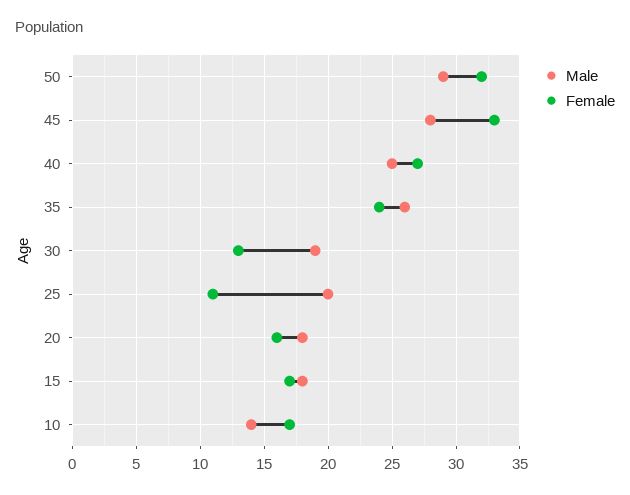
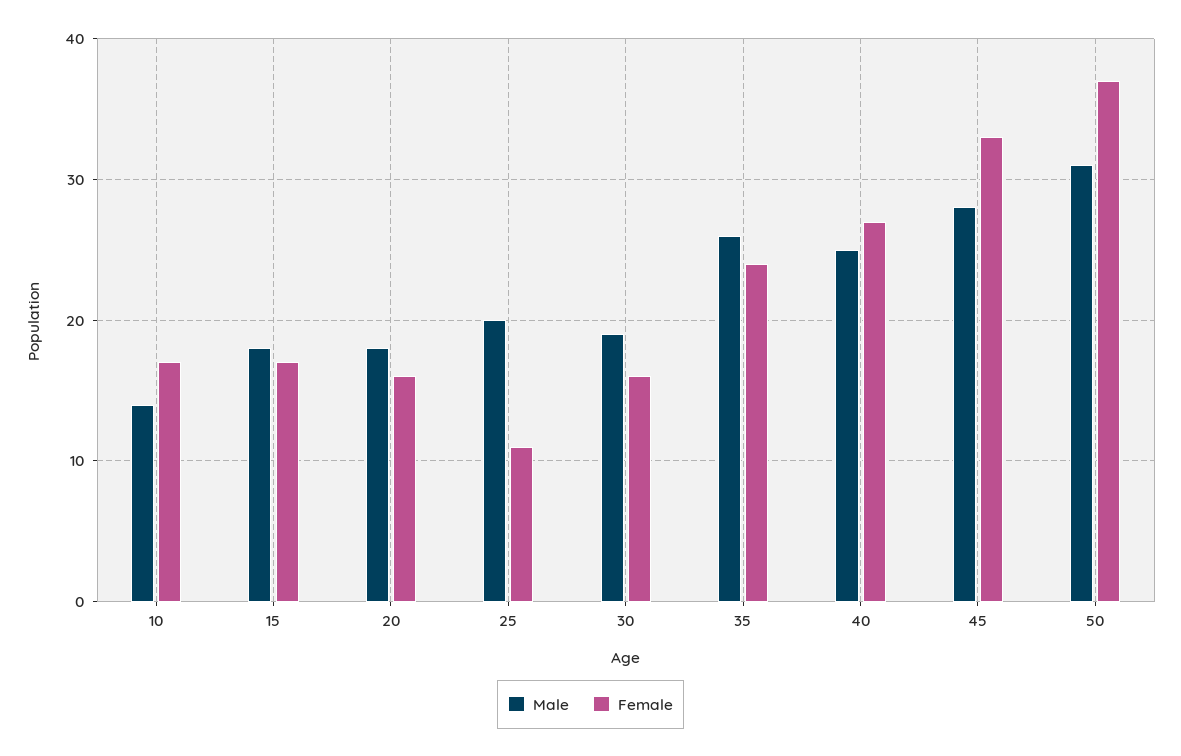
Male, 50: 29 -> 31
Female, 50: 32 -> 37
Female, 30: 13 -> 16

